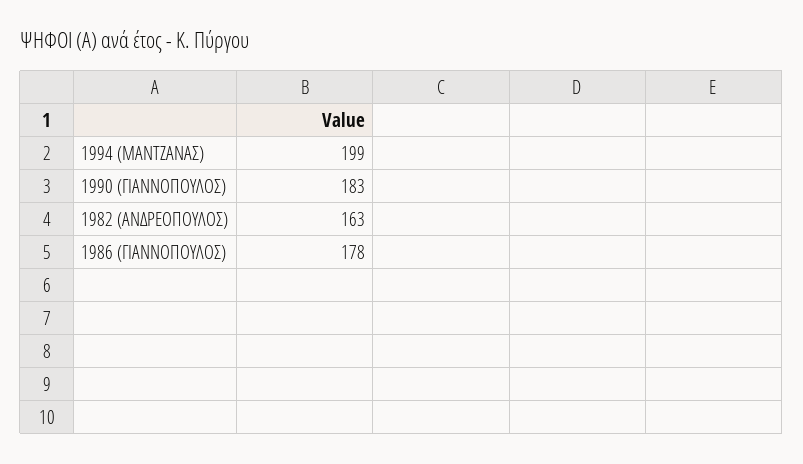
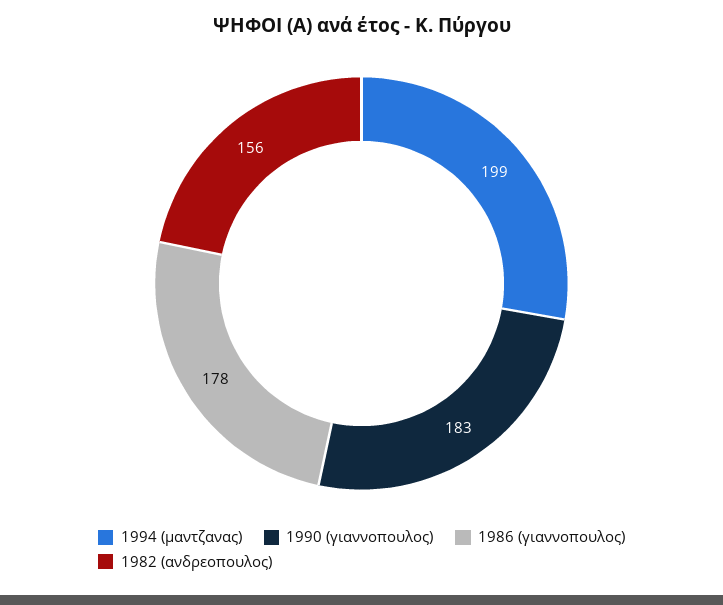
1982 (ΑΝΔΡΕΟΠΟΥΛΟΣ): 163 -> 156

